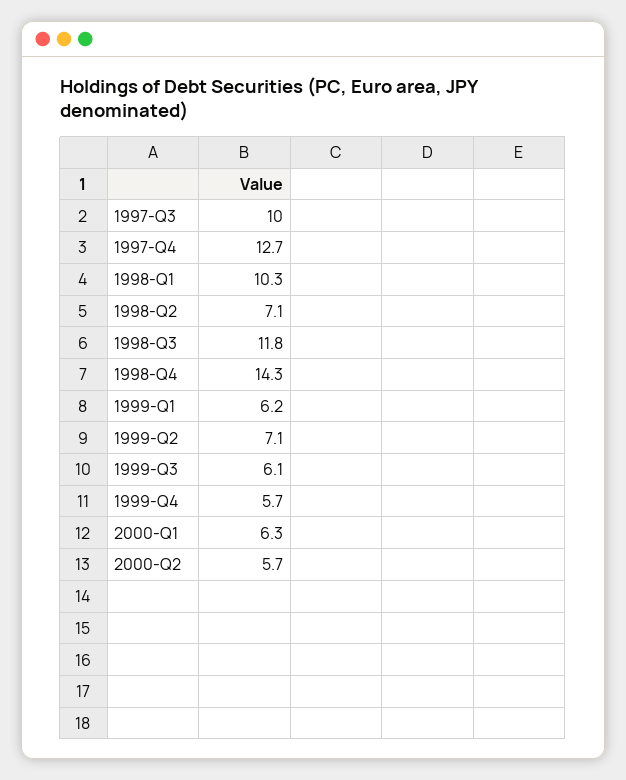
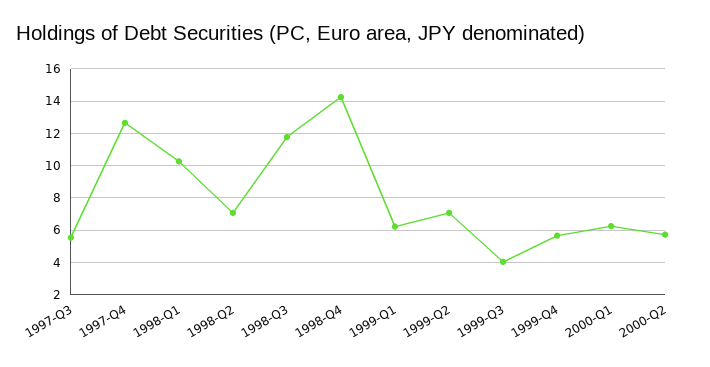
1997-Q3: 10 -> 5.5
1999-Q3: 6.1 -> 4

